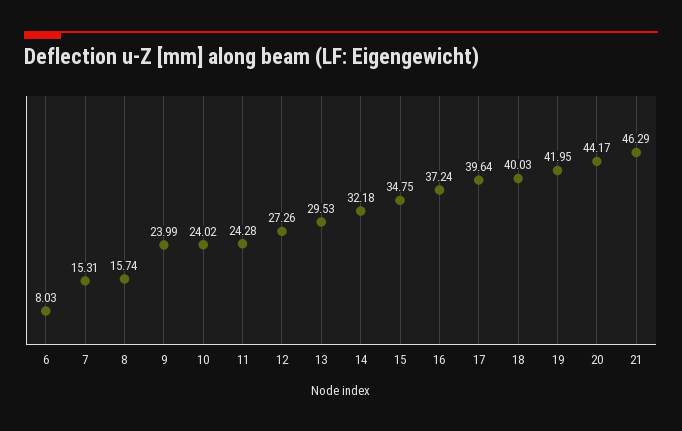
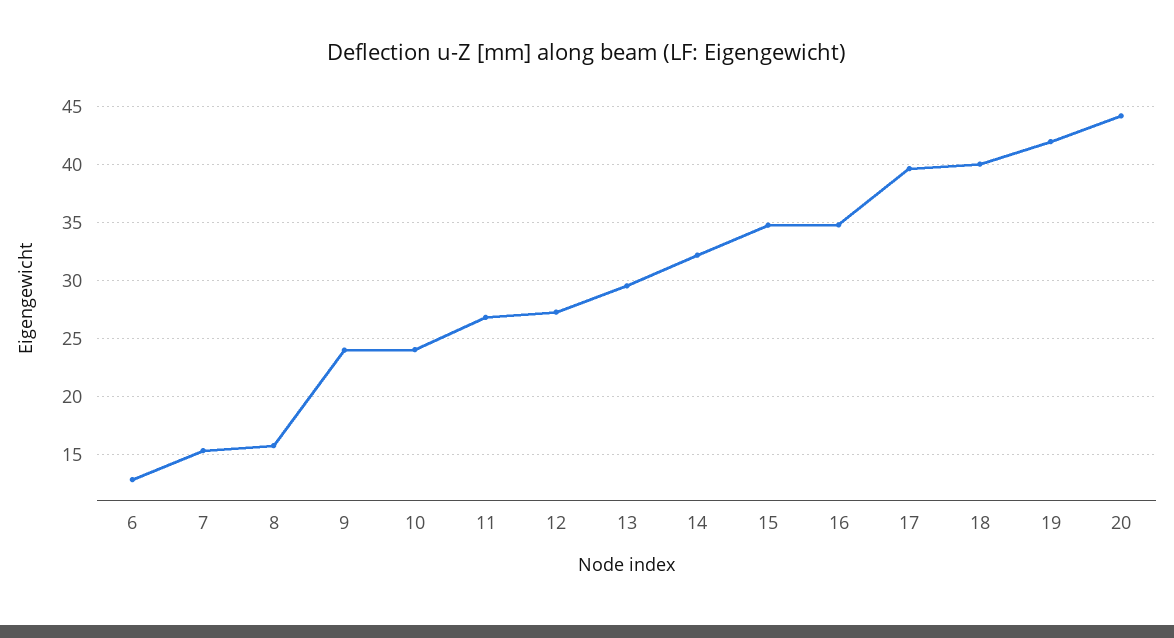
6: 8.03 -> 13
11: 24.28 -> 27
16: 37.24 -> 35
21: 46.29 -> none

